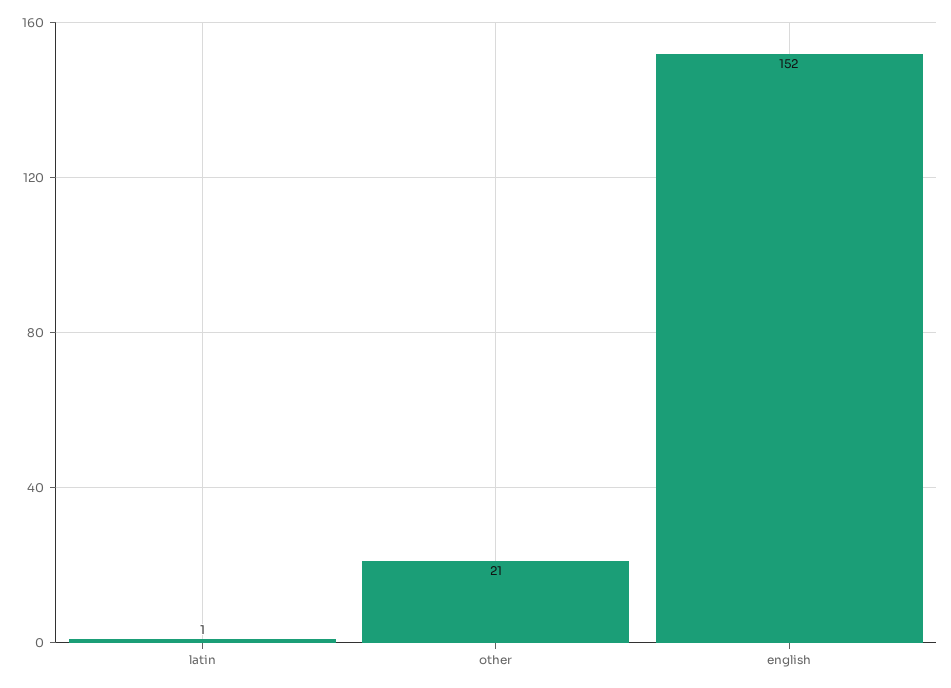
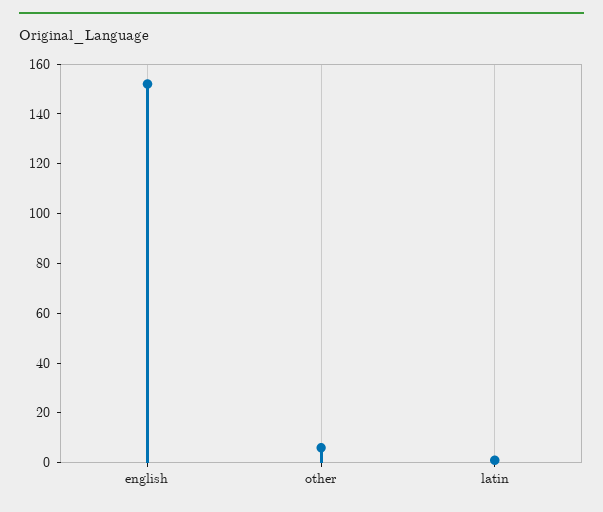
other: 21 -> 5

